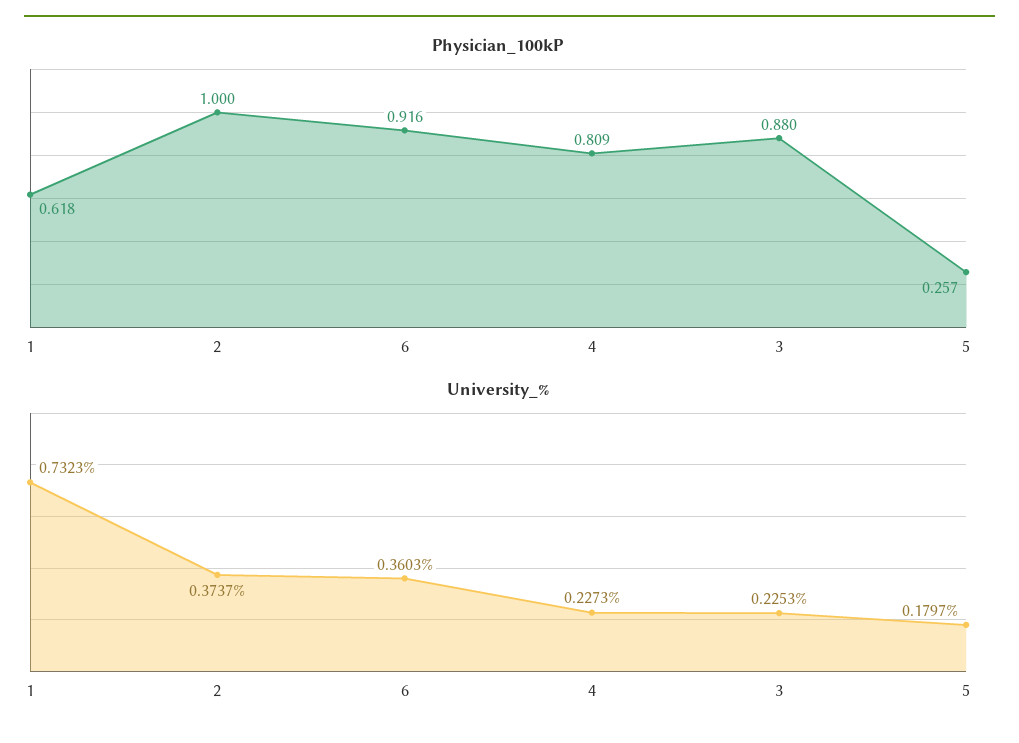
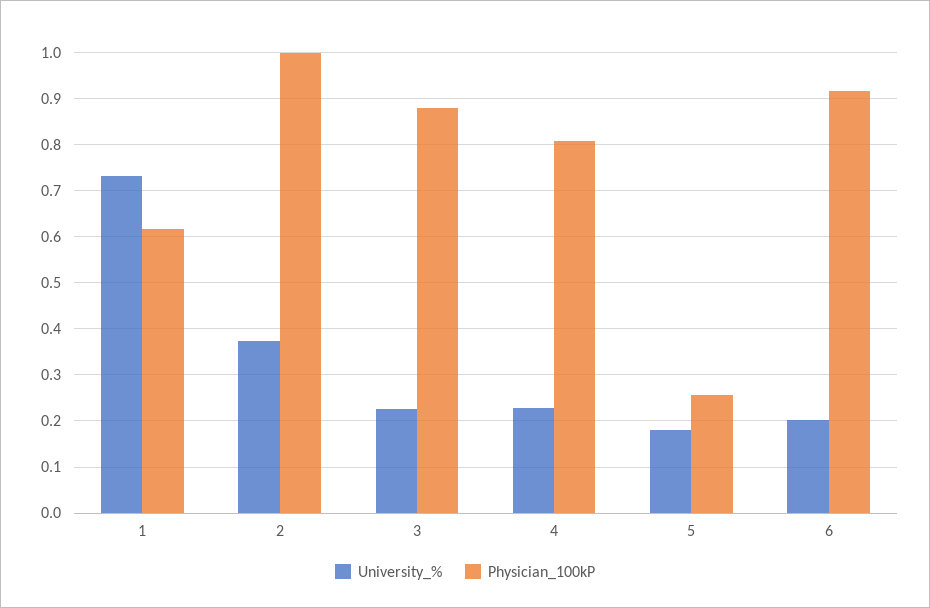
University_%, 6: 0.3603 -> 0.2

